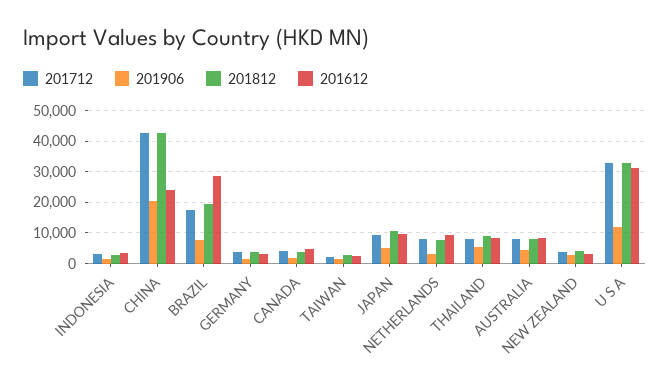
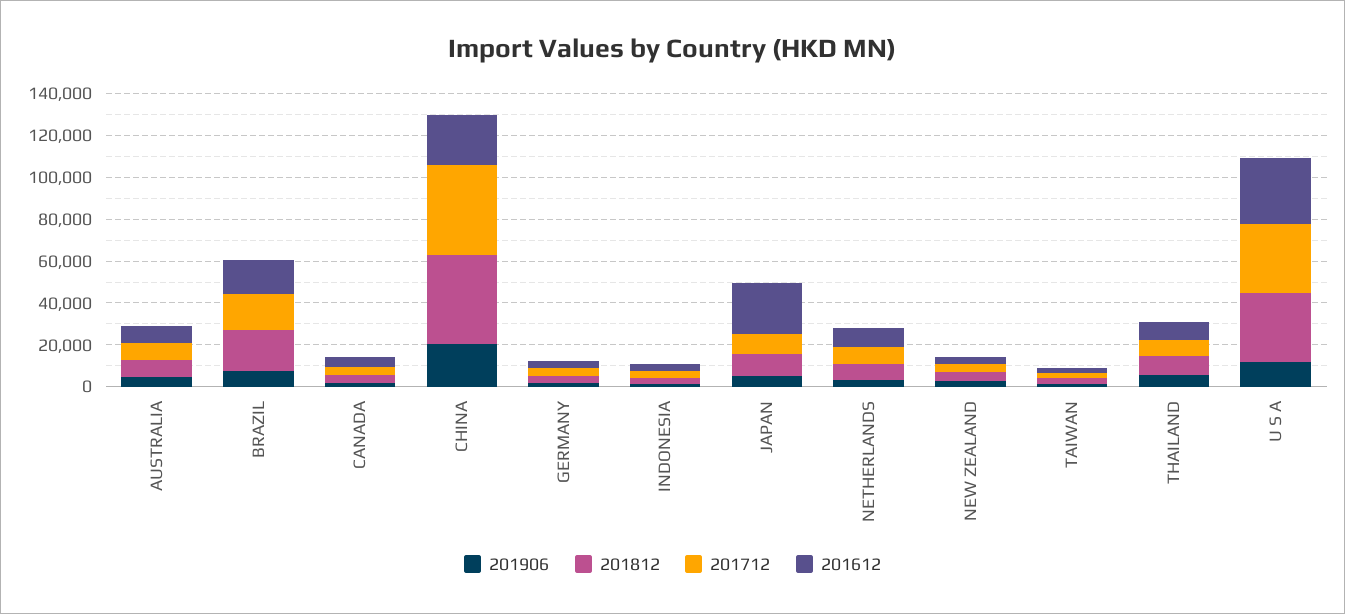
201612, BRAZIL: 28000 -> 15000
201612, JAPAN: 10000 -> 25000

